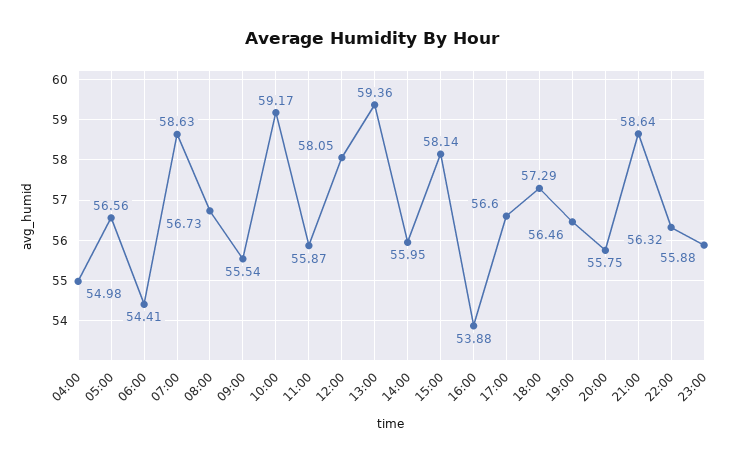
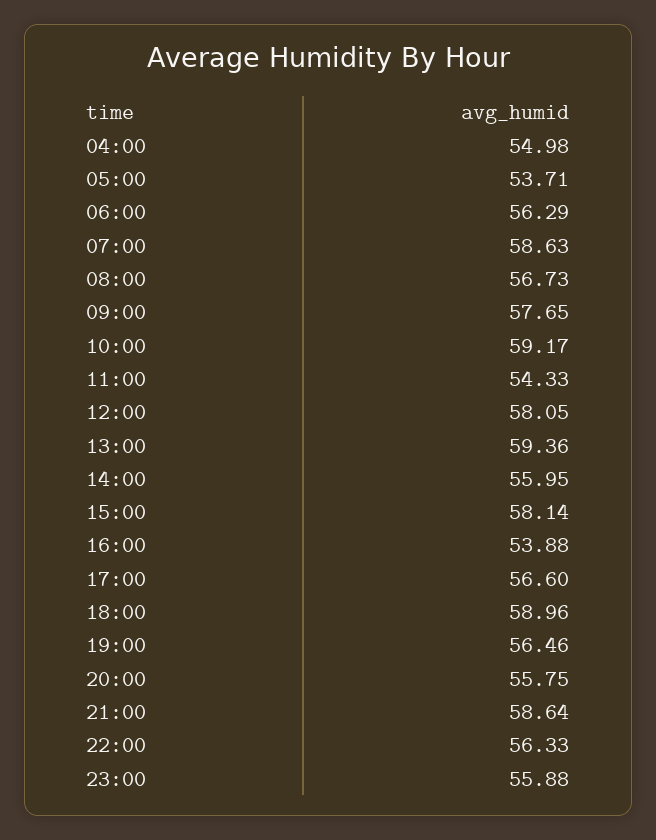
05:00: 56.56 -> 53.71
06:00: 54.41 -> 56.29
09:00: 55.54 -> 57.65
11:00: 55.87 -> 54.33
18:00: 57.29 -> 58.96
22:00: 56.32 -> 56.33

